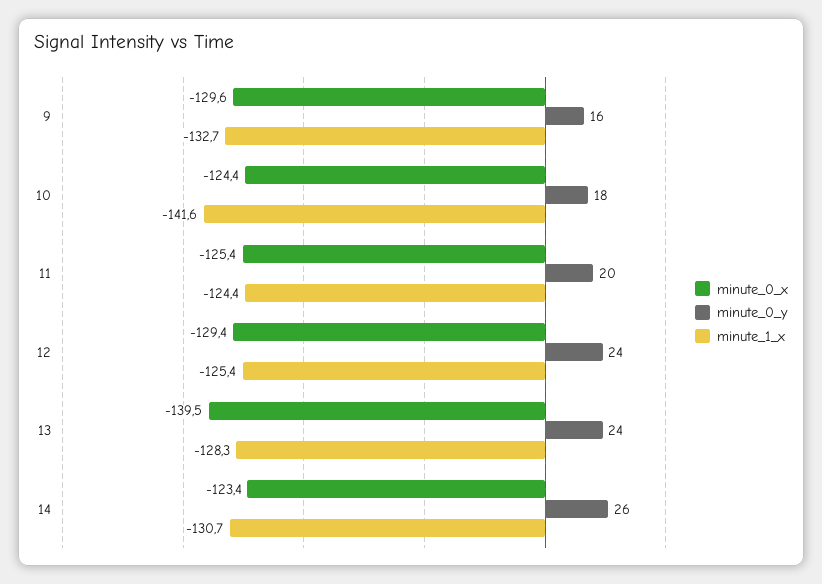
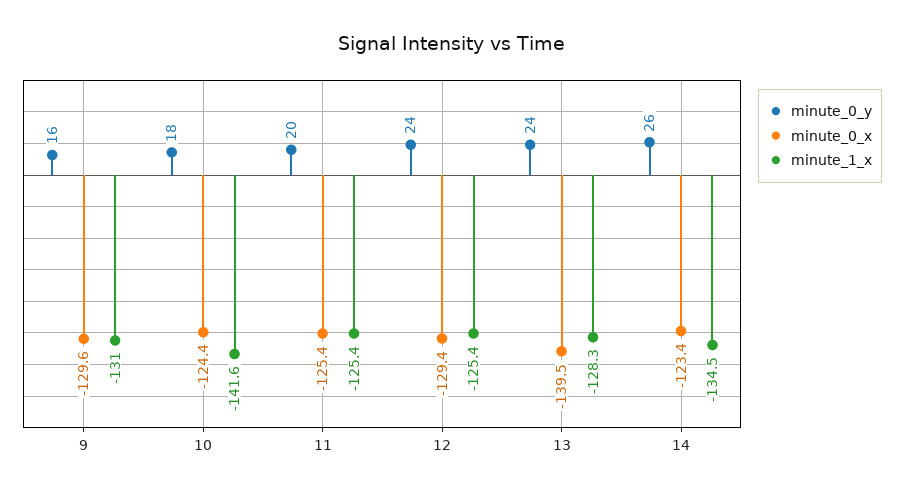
minute_1_x, 9: -132.7 -> -131
minute_1_x, 11: -124.4 -> -125.4
minute_1_x, 14: -130.7 -> -134.5

